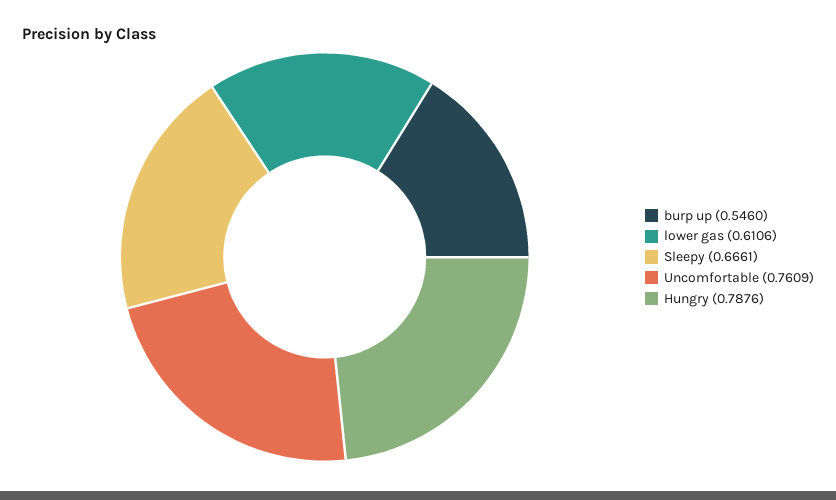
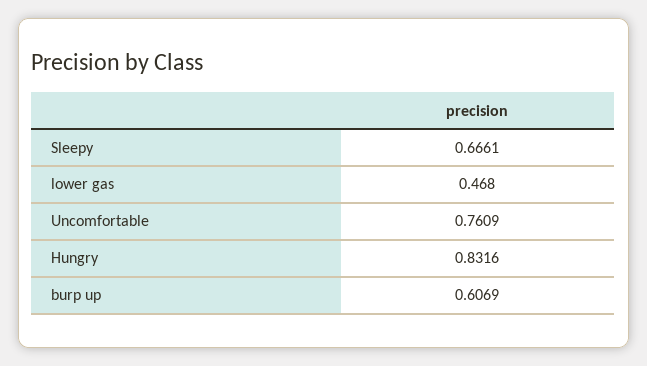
burp up: 0.546 -> 0.6069
lower gas: 0.6106 -> 0.468
Hungry: 0.7876 -> 0.8316

